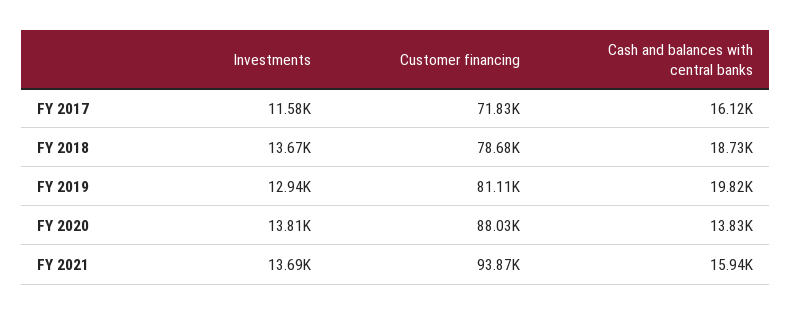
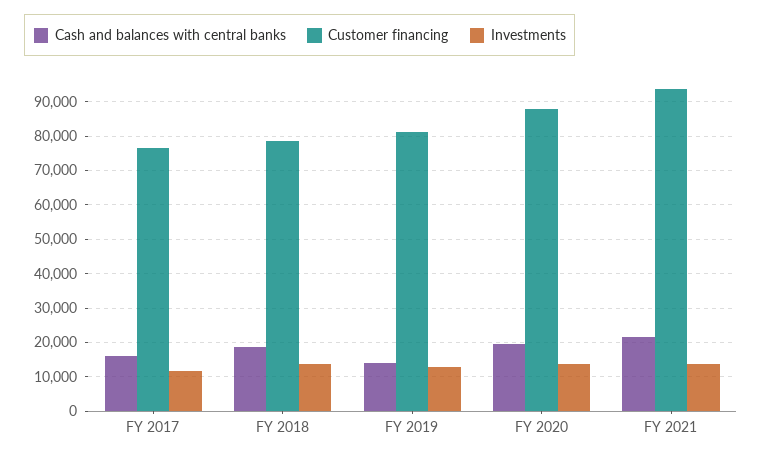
Customer financing, FY 2017: 71830 -> 76000
Cash and balances with central banks, FY 2019: 19820 -> 14000
Cash and balances with central banks, FY 2020: 13830 -> 20000
Cash and balances with central banks, FY 2021: 15940 -> 22000

